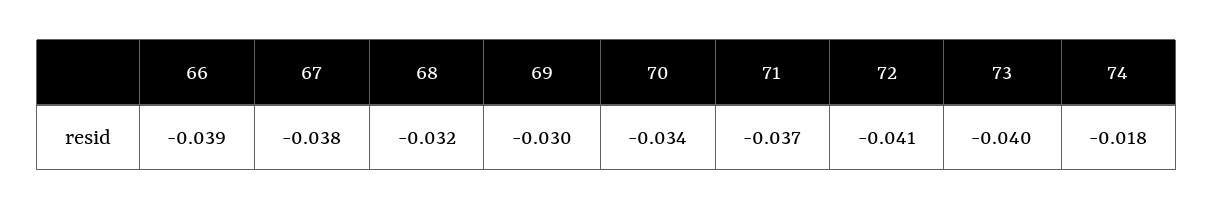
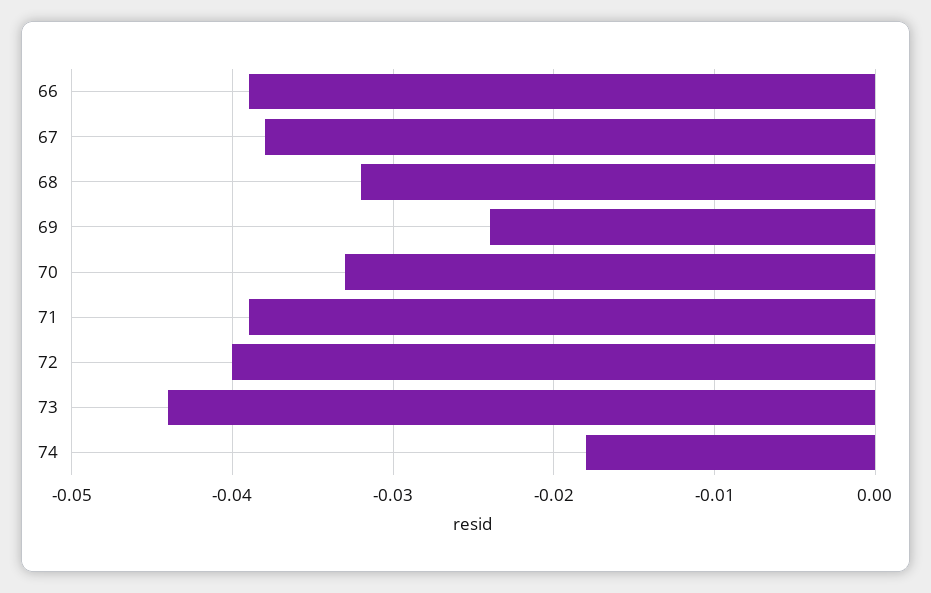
69: -0.03 -> -0.024
70: -0.034 -> -0.033
71: -0.037 -> -0.039
72: -0.041 -> -0.04
73: -0.04 -> -0.044

